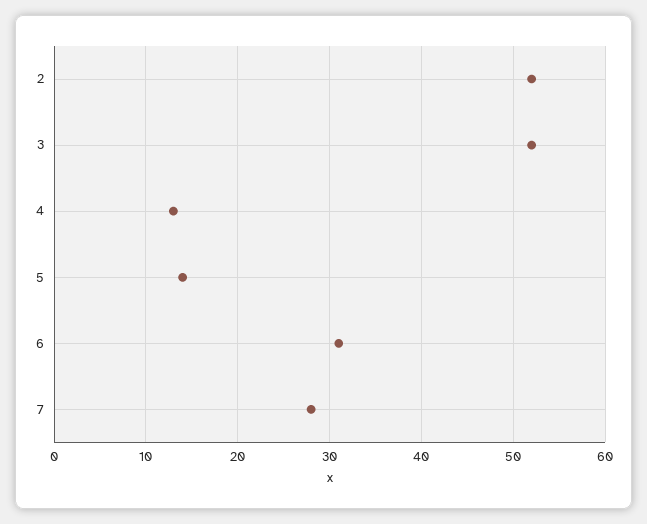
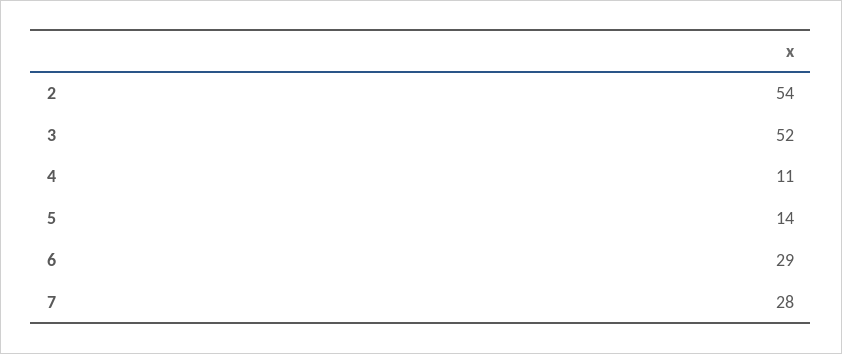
2: 52 -> 54
4: 13 -> 11
6: 31 -> 29

